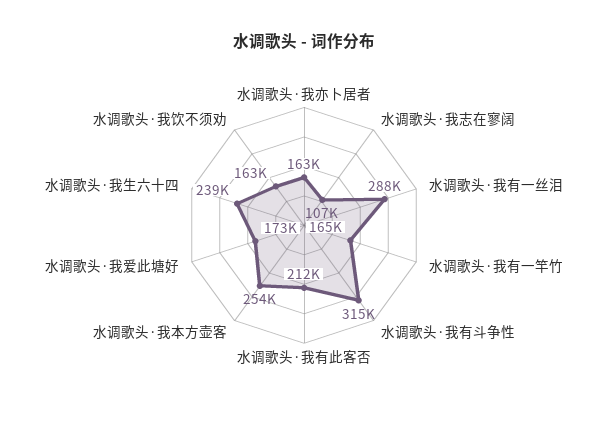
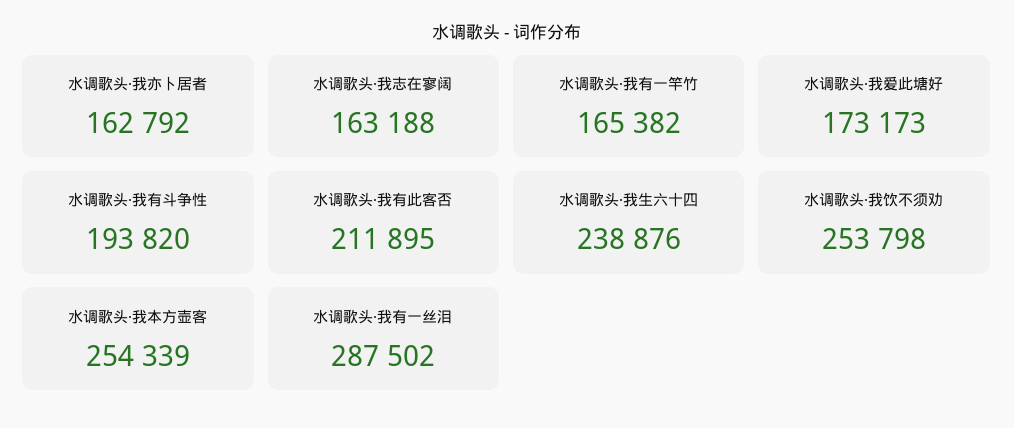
水调歌头·我志在寥阔: 107000 -> 163188
水调歌头·我有斗争性: 315000 -> 193820
水调歌头·我饮不须劝: 163000 -> 253798

